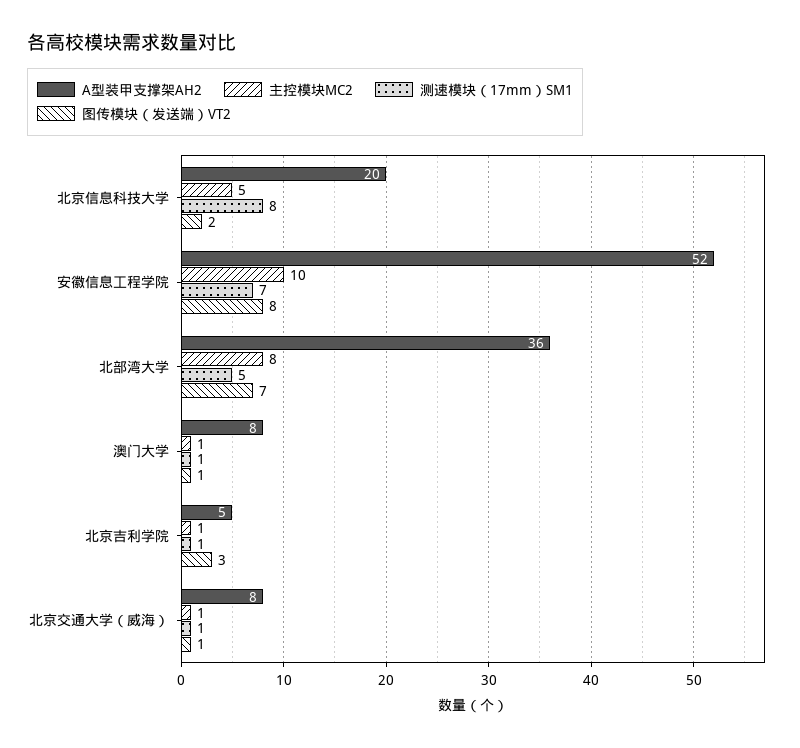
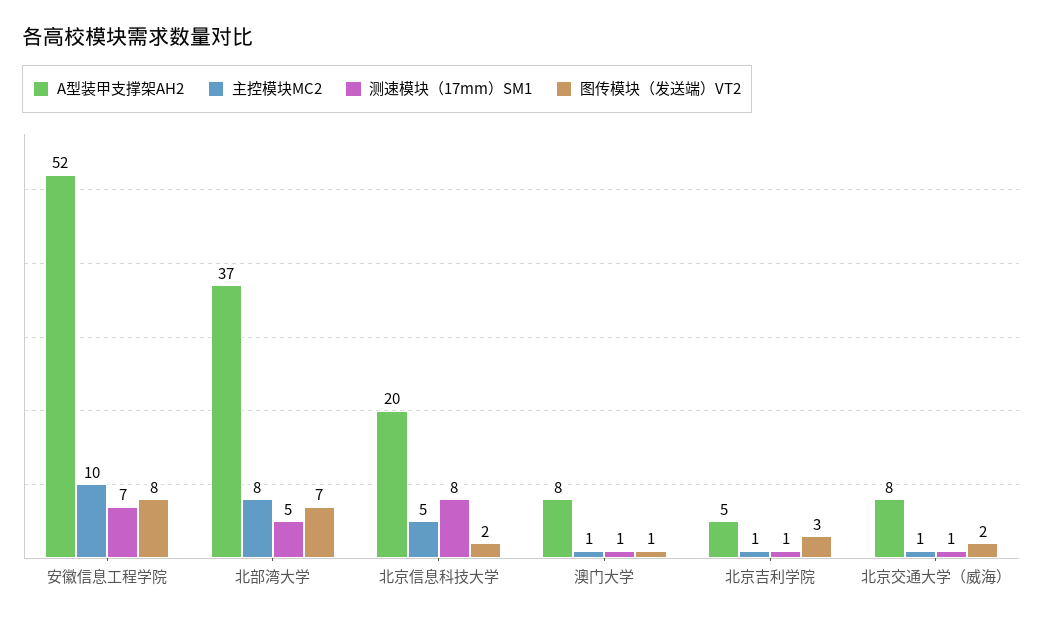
A型装甲支撑架AH2, 北部湾大学: 36 -> 37
图传模块（发送端）VT2, 北京交通大学（威海）: 1 -> 2

